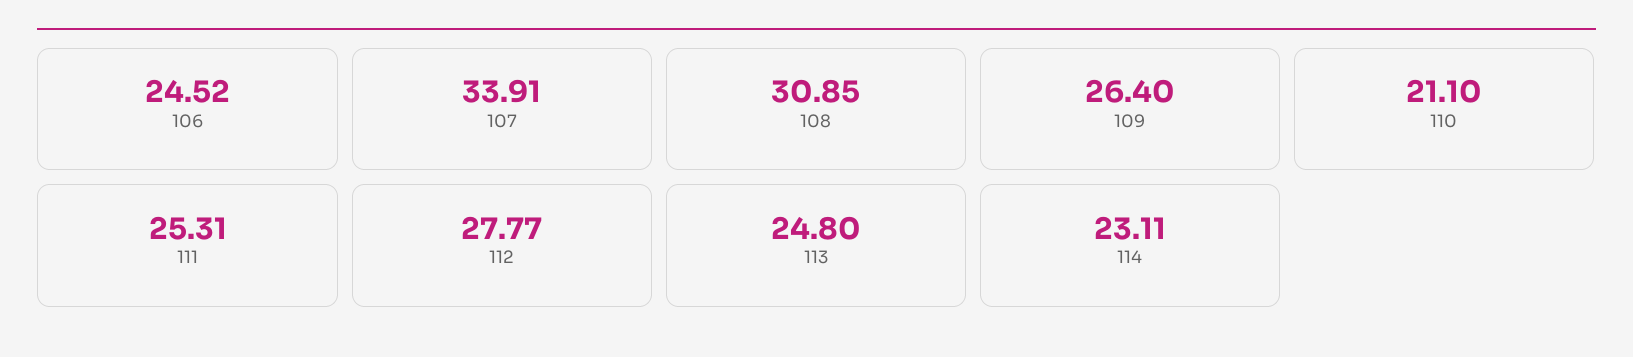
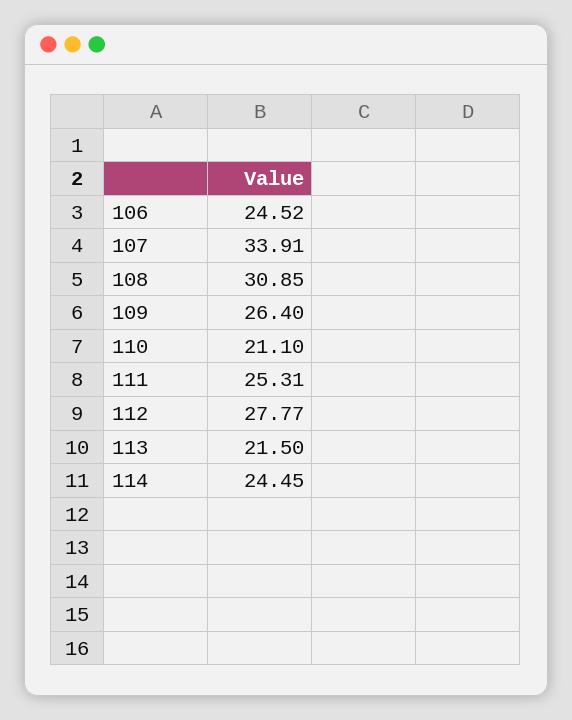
113: 24.8 -> 21.5
114: 23.11 -> 24.45

